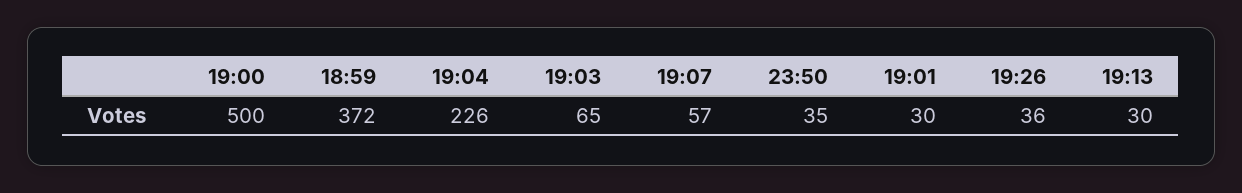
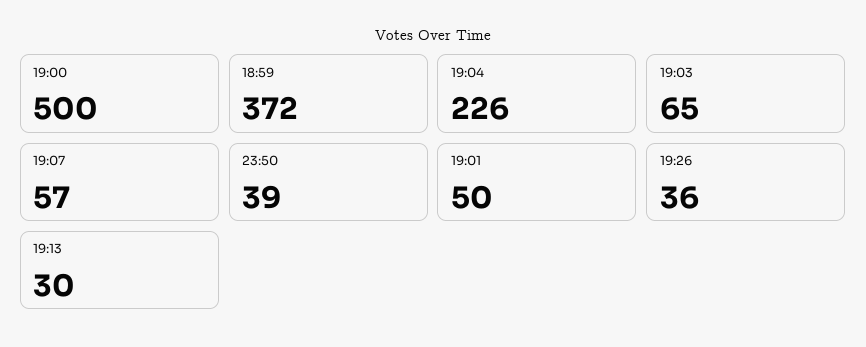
23:50: 35 -> 39
19:01: 30 -> 50

